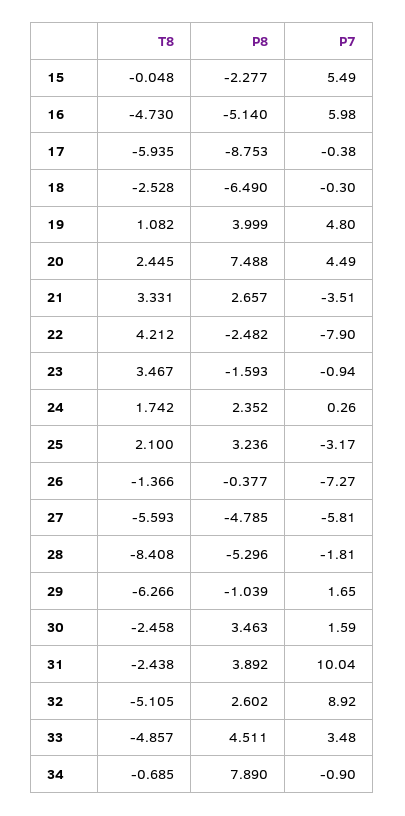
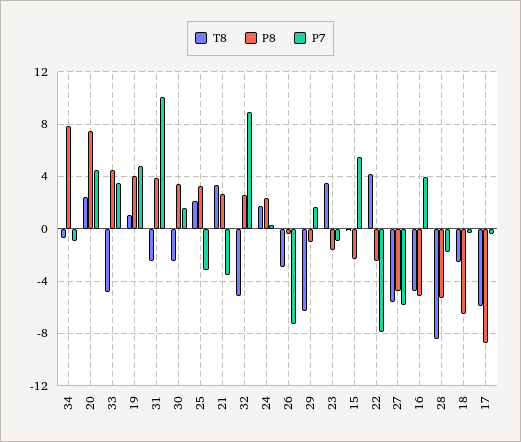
P7, 16: 5.98 -> 4
T8, 26: -1.366 -> -3

